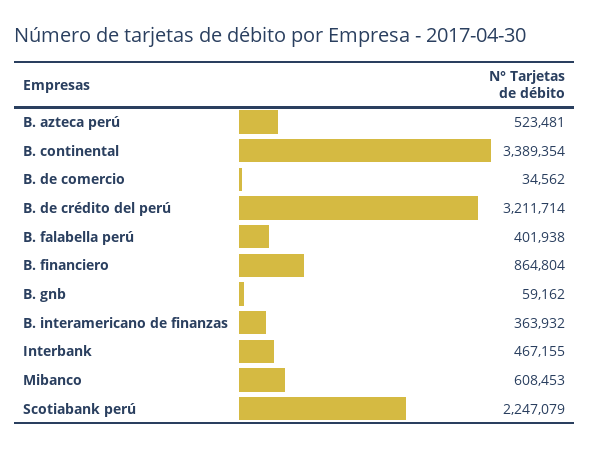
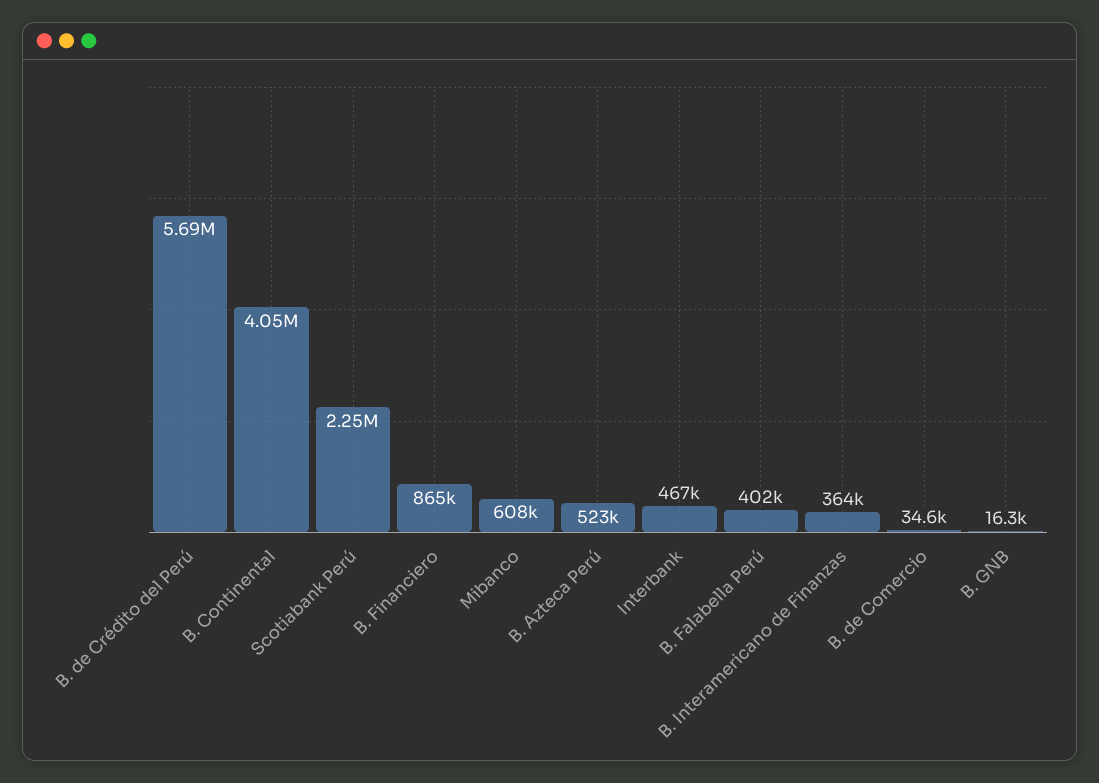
B. continental: 3389354 -> 4050000
B. de crédito del perú: 3211714 -> 5690000
B. gnb: 59162 -> 16300

